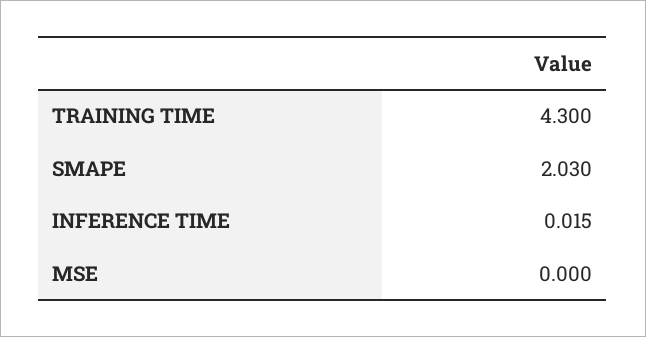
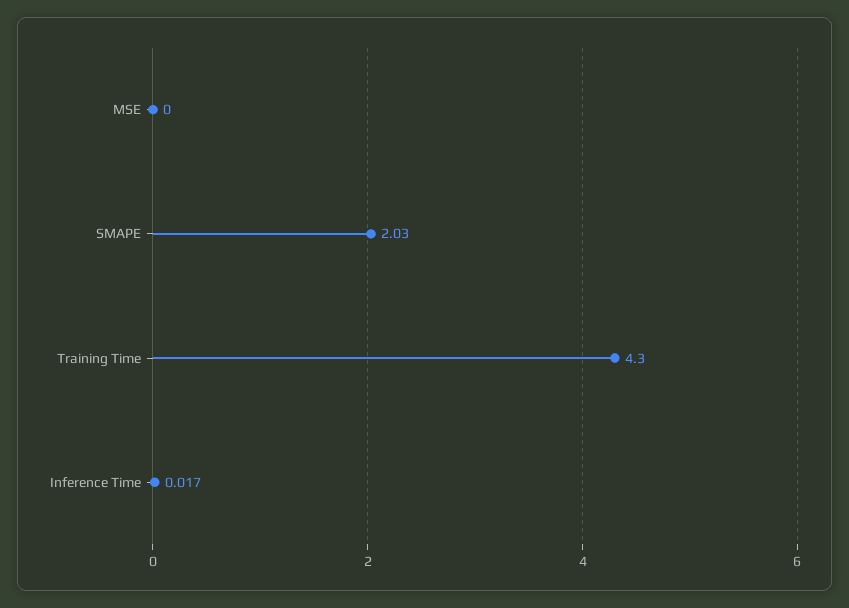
INFERENCE TIME: 0.015 -> 0.017

